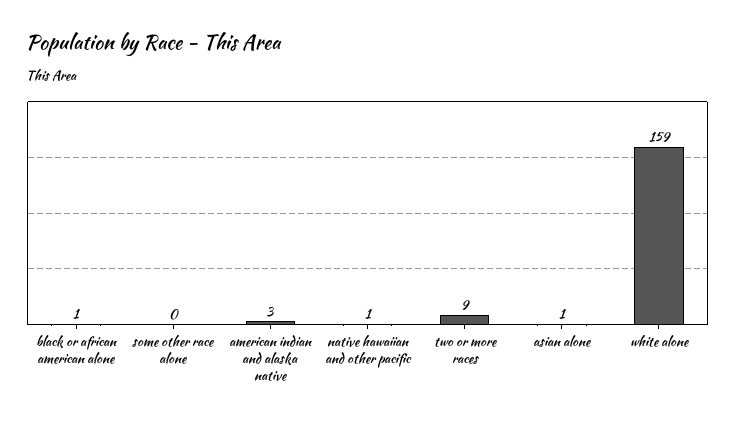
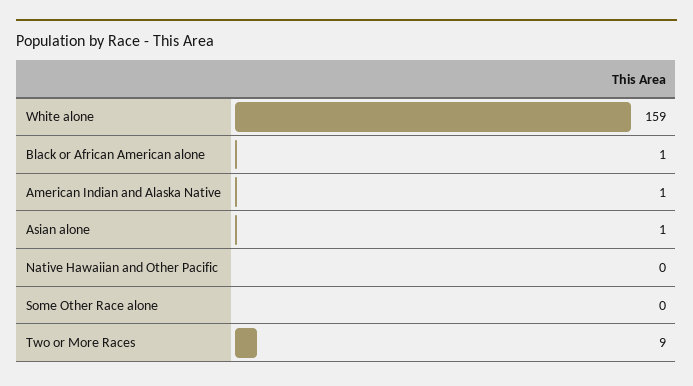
american indian and alaska native: 3 -> 1
native hawaiian and other pacific: 1 -> 0

